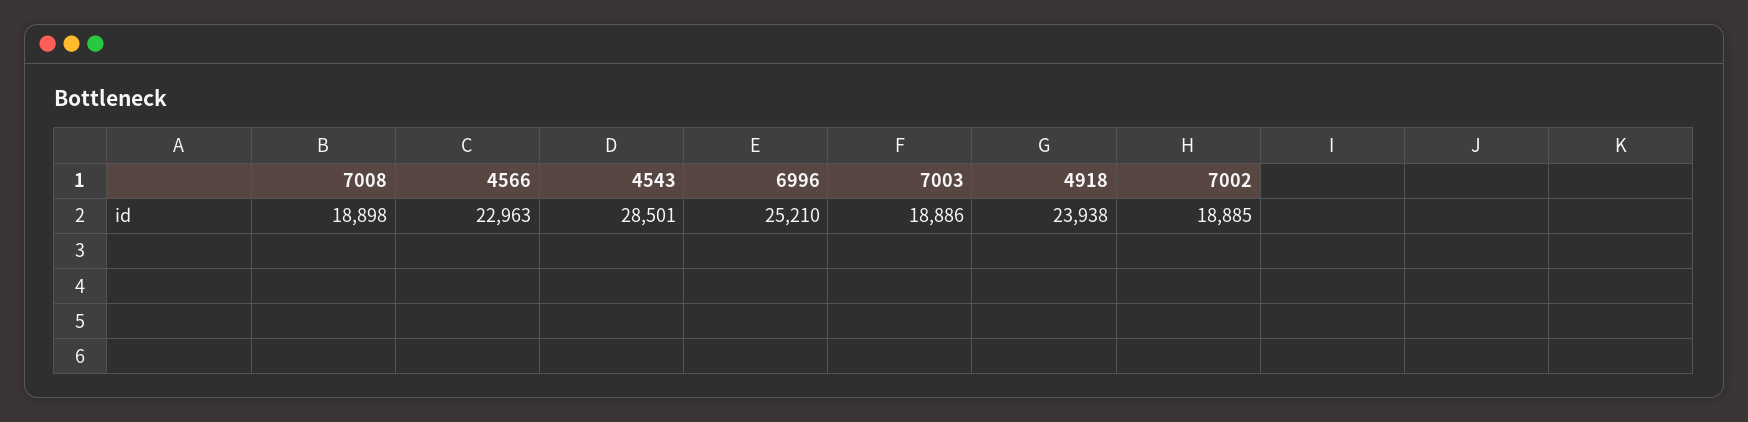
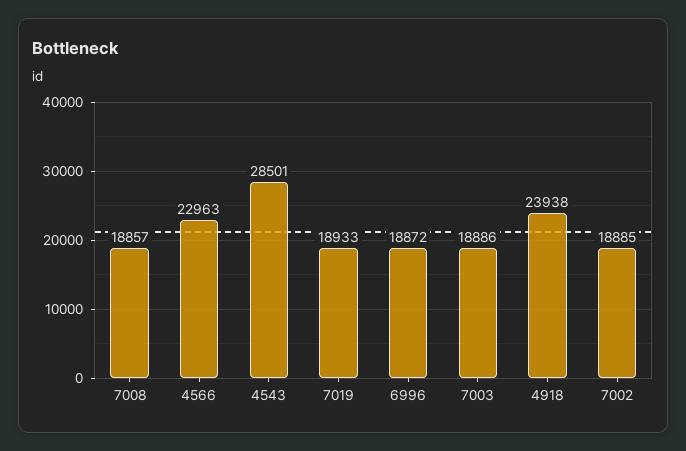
7008: 18898 -> 18857
6996: 25210 -> 18872
7019: none -> 18933

